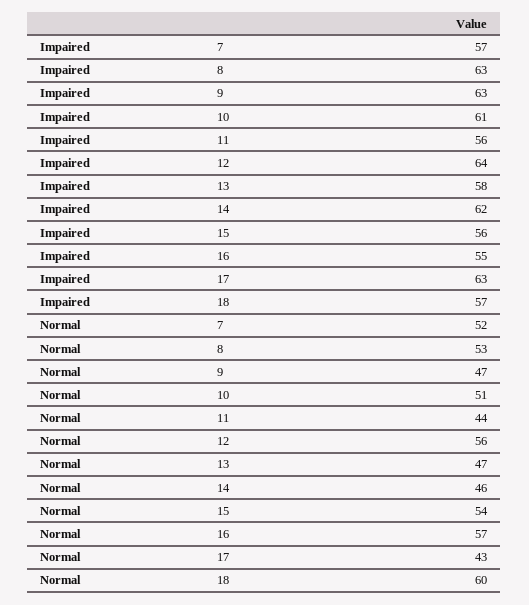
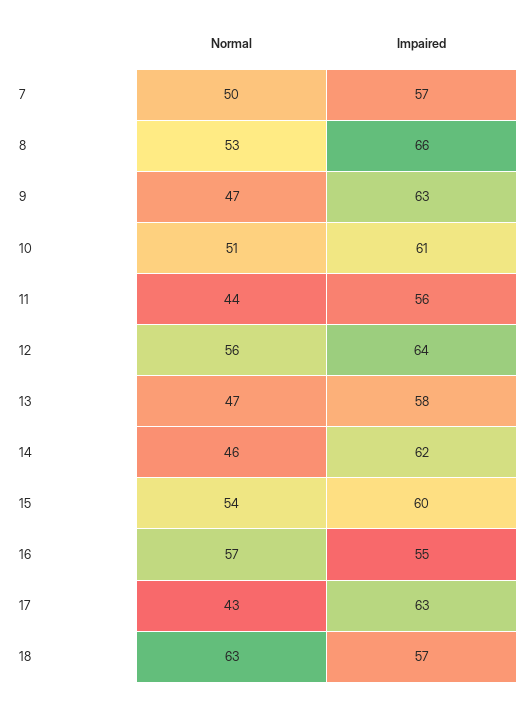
Impaired, 8: 63 -> 66
Impaired, 15: 56 -> 60
Normal, 7: 52 -> 50
Normal, 18: 60 -> 63

